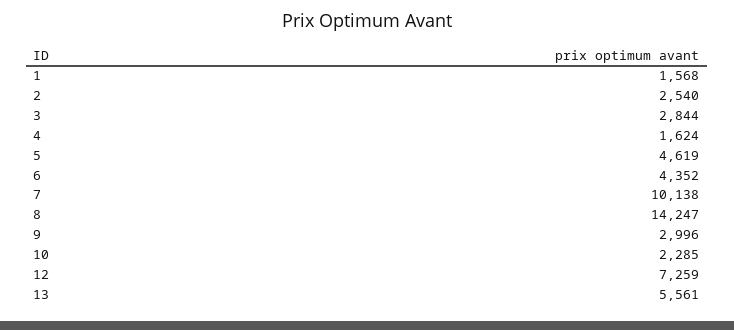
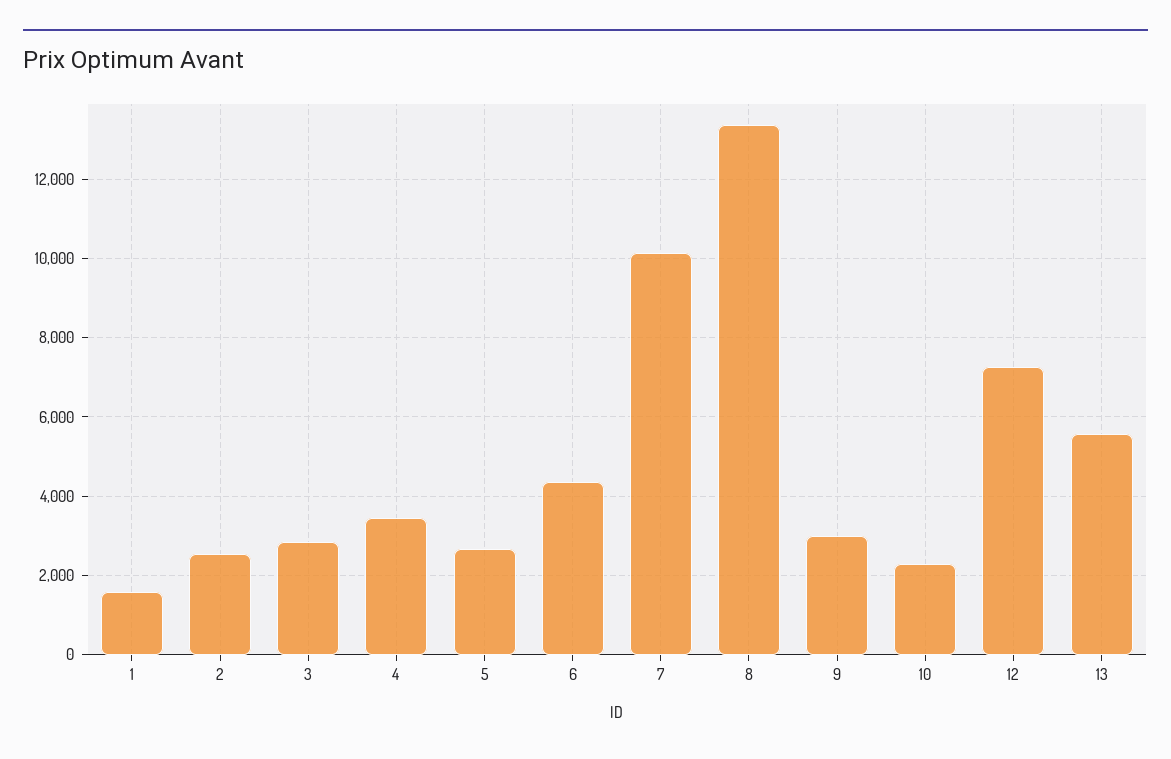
4: 1624 -> 3400
5: 4619 -> 2600
8: 14247 -> 13400

